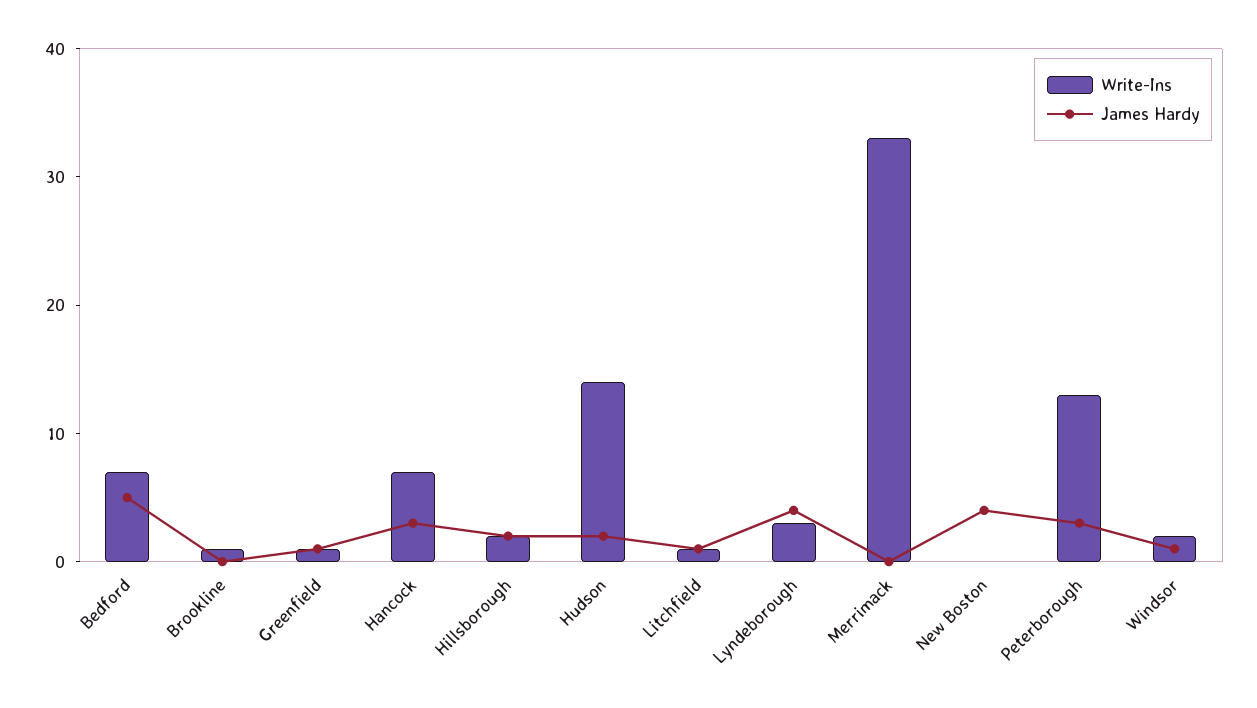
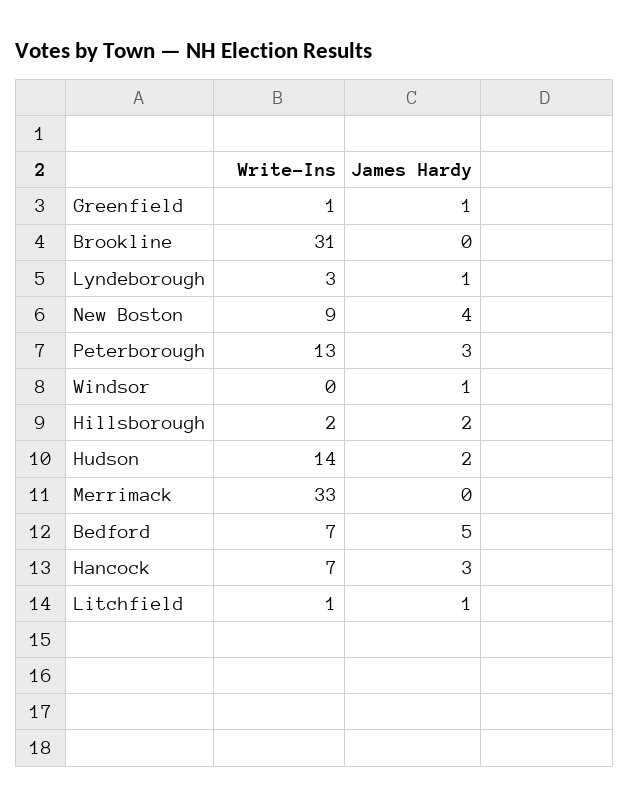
Write-Ins, Brookline: 1 -> 31
James Hardy, Lyndeborough: 4 -> 1
Write-Ins, New Boston: 0 -> 9
Write-Ins, Windsor: 2 -> 0

